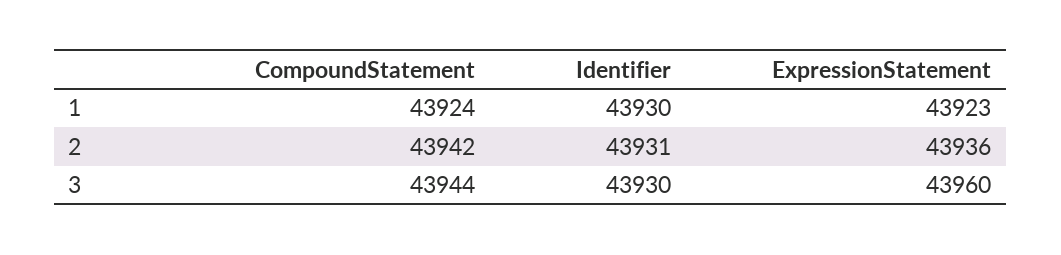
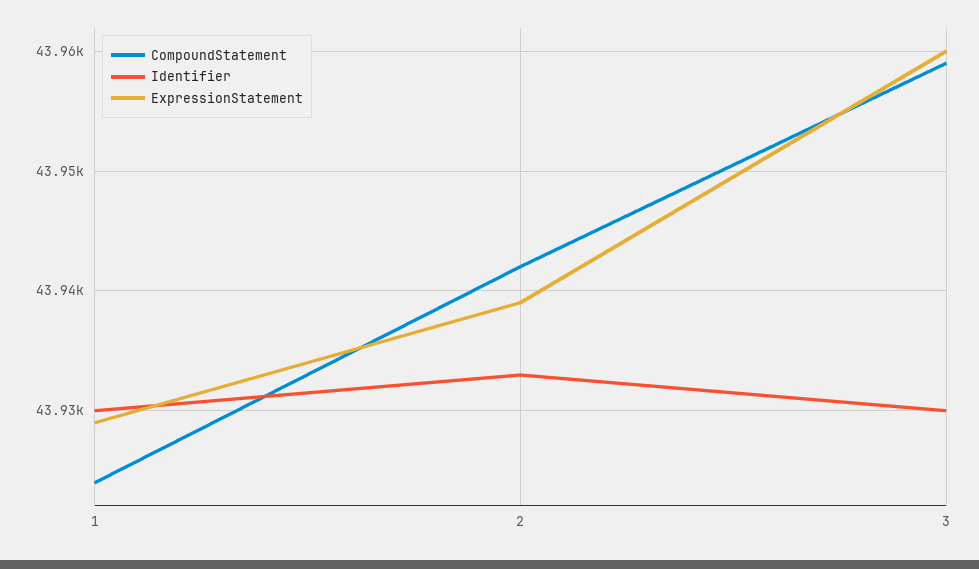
ExpressionStatement, 1: 43923 -> 43929
Identifier, 2: 43931 -> 43933
ExpressionStatement, 2: 43936 -> 43939
CompoundStatement, 3: 43944 -> 43959

